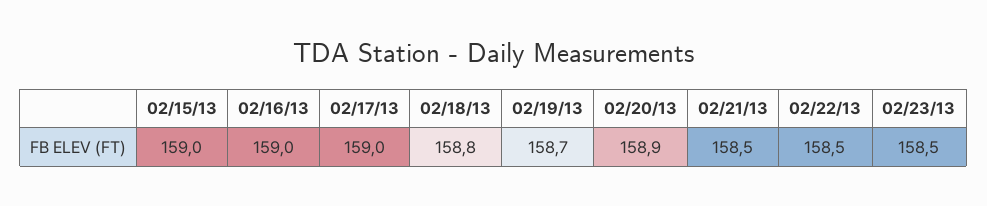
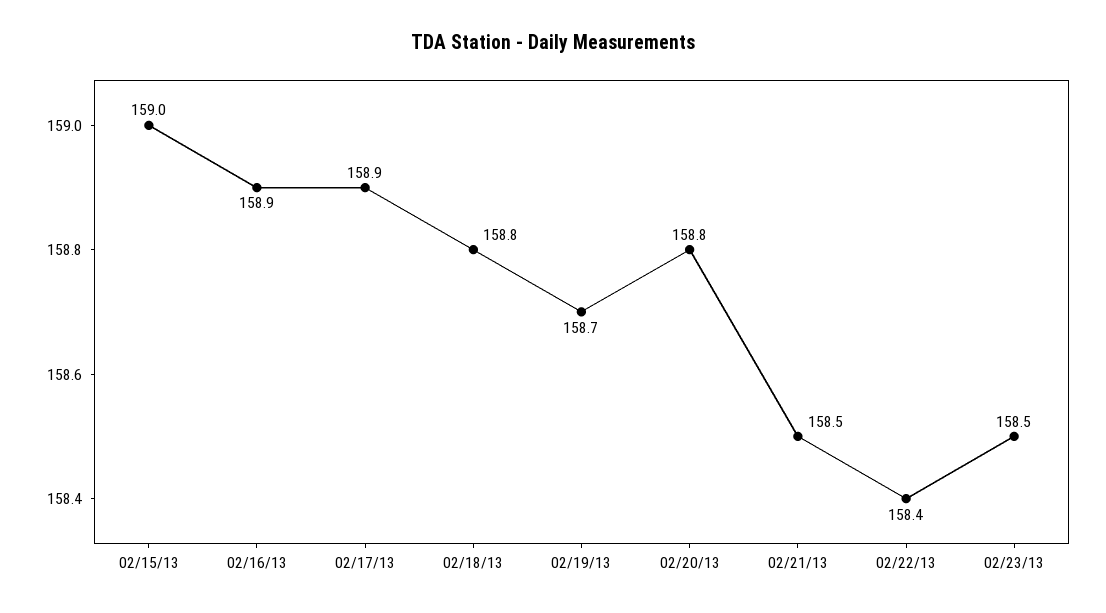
02/16/13: 159 -> 158.9
02/17/13: 159 -> 158.9
02/20/13: 158.9 -> 158.8
02/22/13: 158.5 -> 158.4

